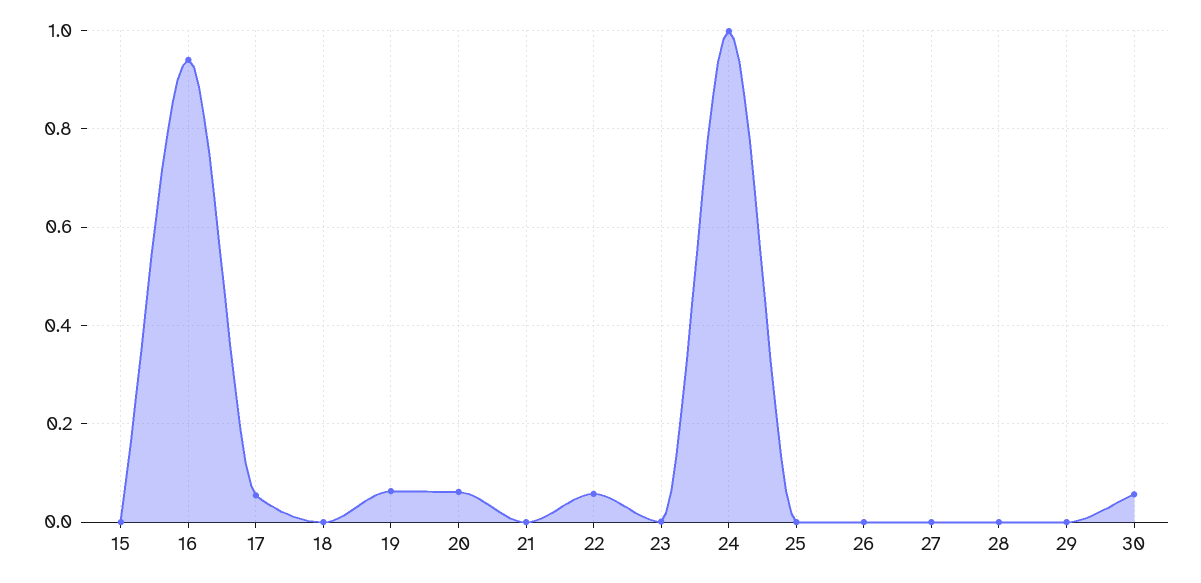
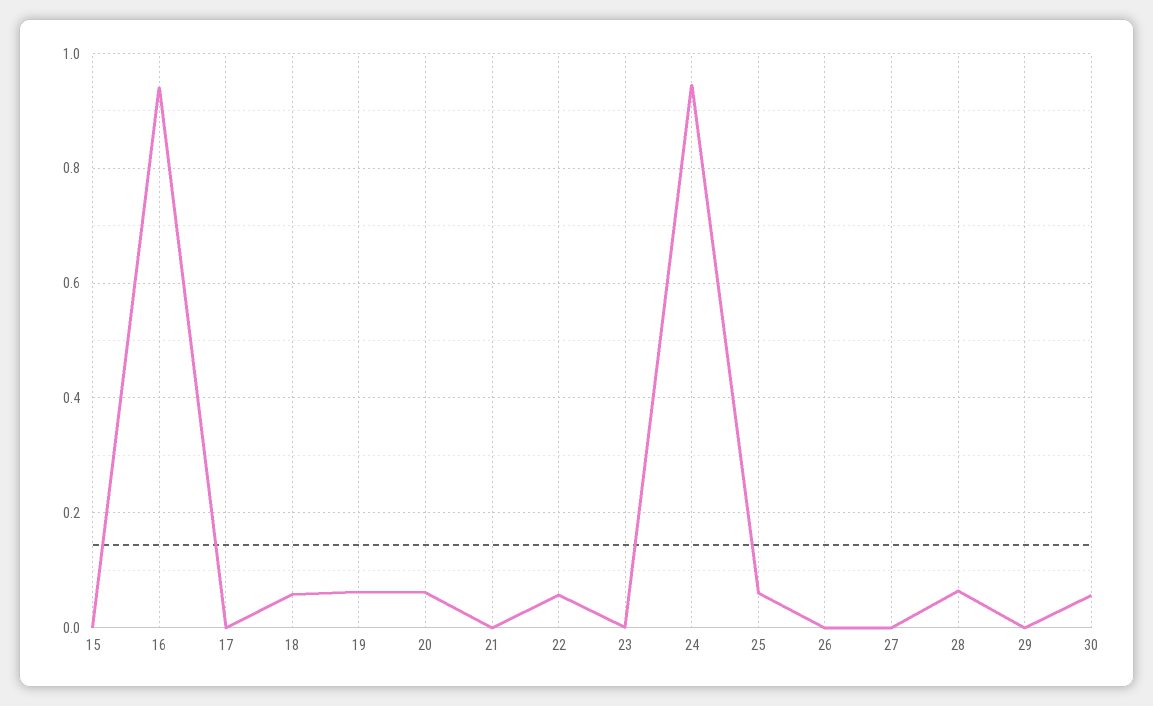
17: 0.06 -> 0
18: 0 -> 0.06
24: 1 -> 0.94
25: 0 -> 0.06
28: 0 -> 0.06

